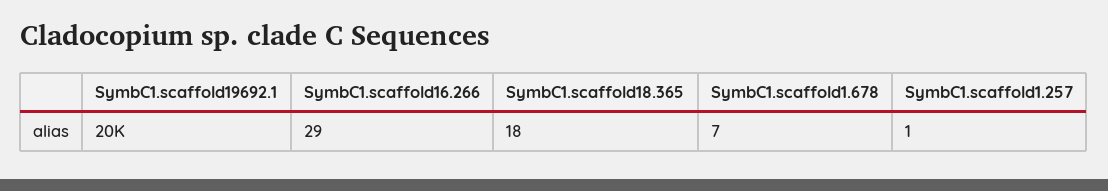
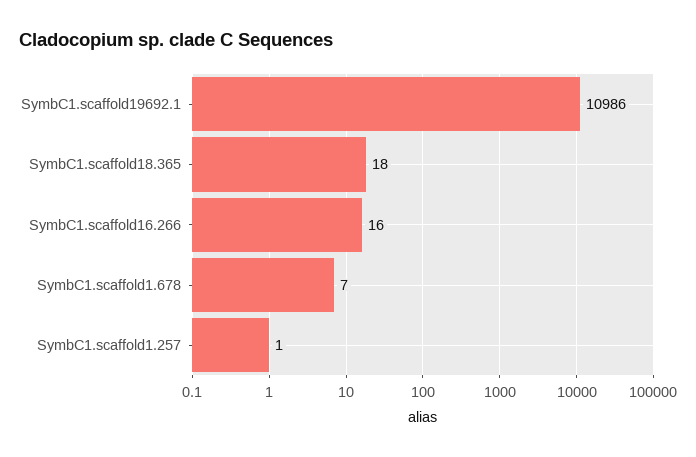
SymbC1.scaffold19692.1: 20000 -> 10986
SymbC1.scaffold16.266: 29 -> 16

